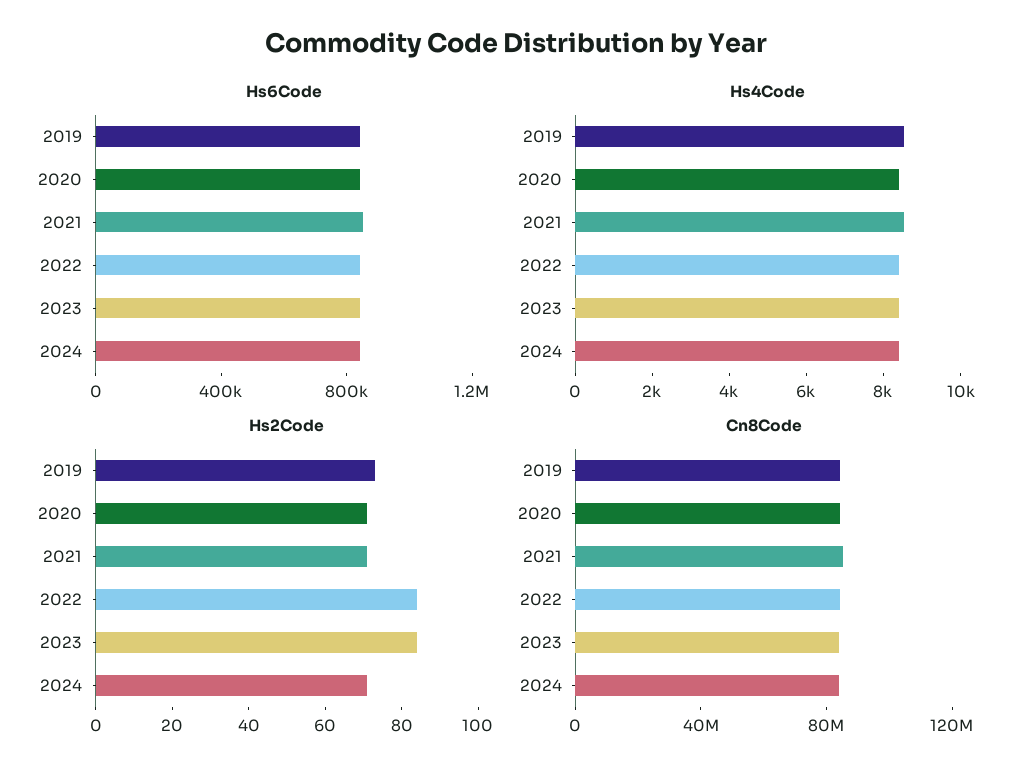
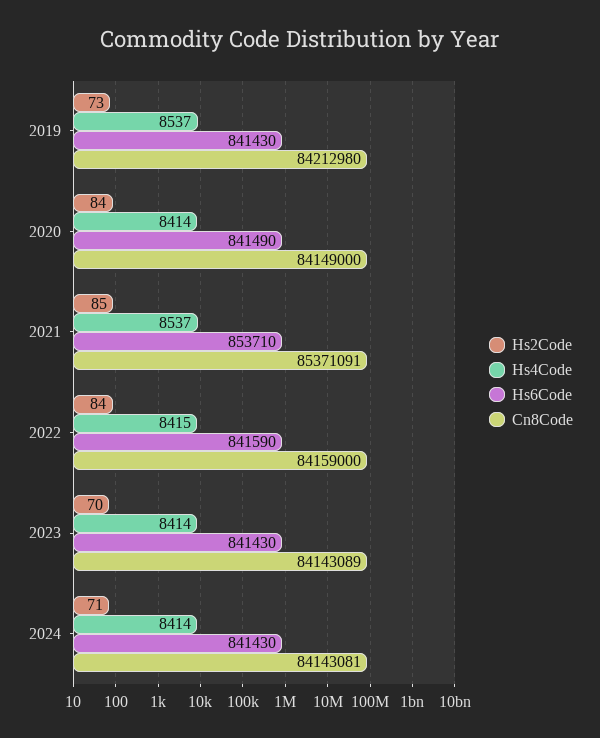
Hs2Code, 2020: 70 -> 84
Hs2Code, 2021: 70 -> 85
Hs2Code, 2023: 85 -> 70

